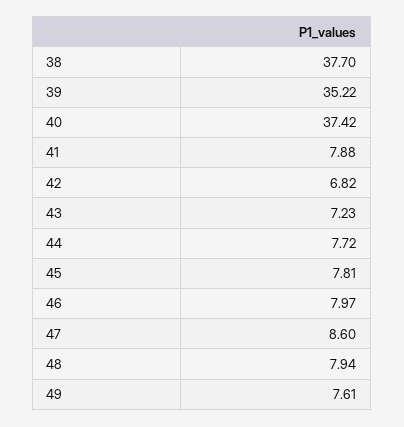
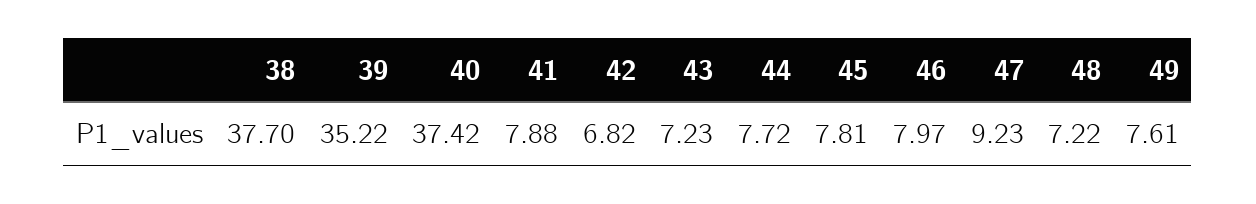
47: 8.6 -> 9.23
48: 7.94 -> 7.22

